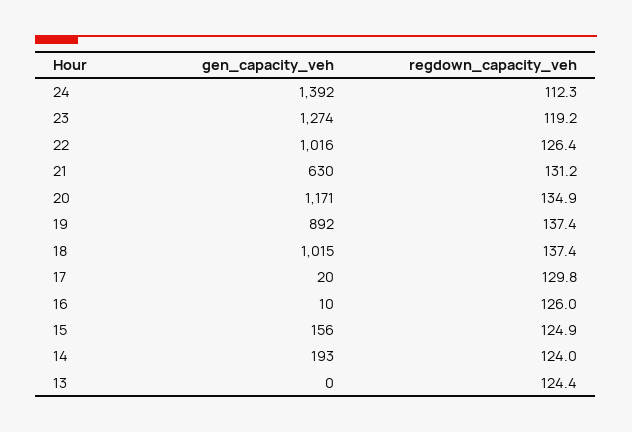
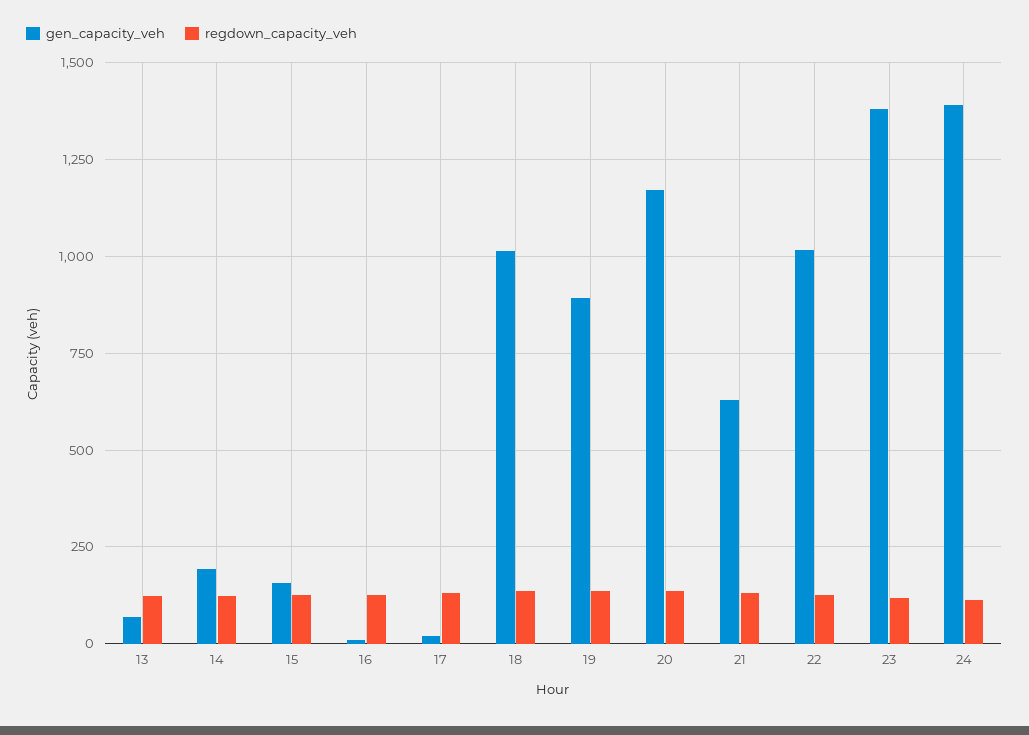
gen_capacity_veh, 23: 1274 -> 1375
gen_capacity_veh, 13: 0 -> 75

